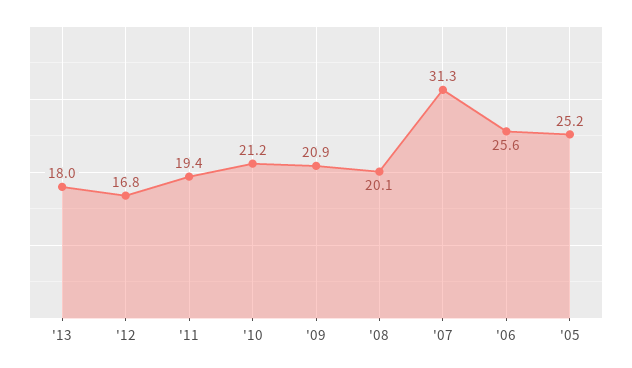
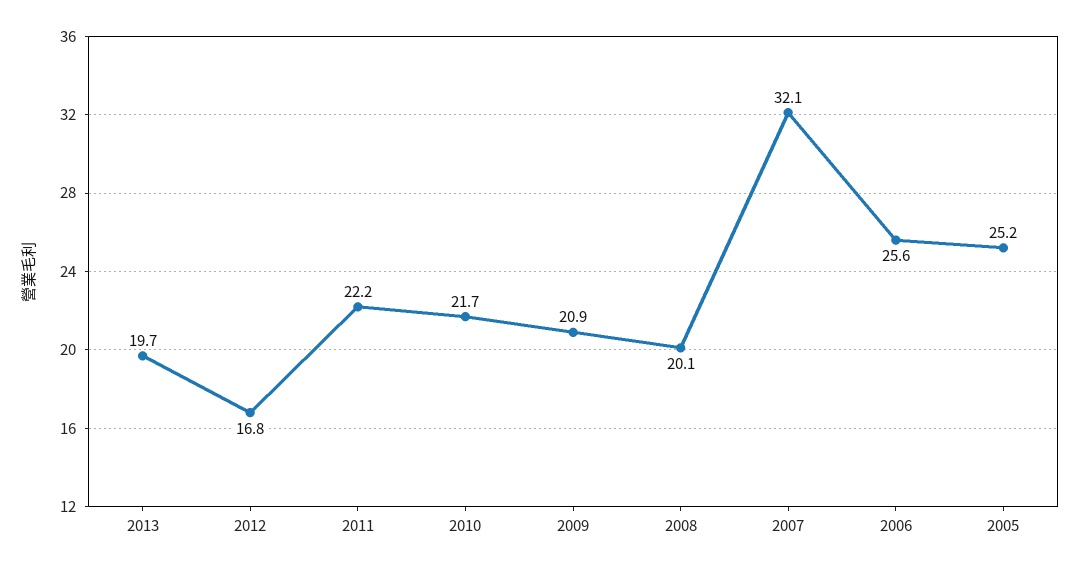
'13: 18 -> 19.7
'11: 19.4 -> 22.2
'10: 21.2 -> 21.7
'07: 31.3 -> 32.1

